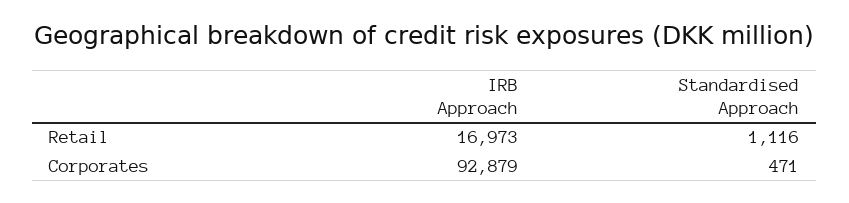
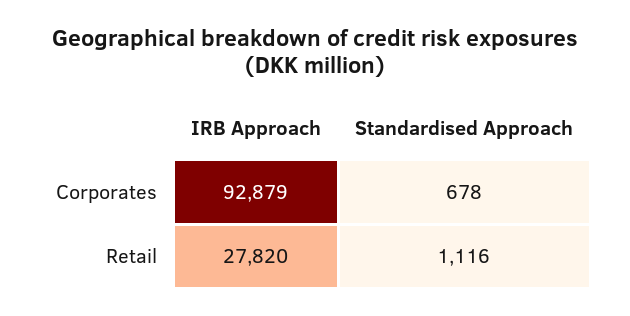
IRB Approach, Retail: 16973 -> 27820
Standardised Approach, Corporates: 471 -> 678

